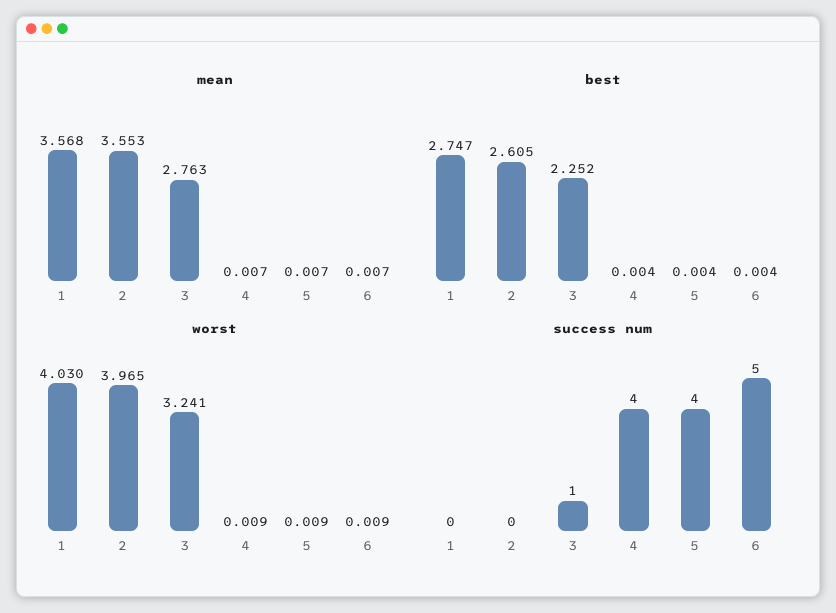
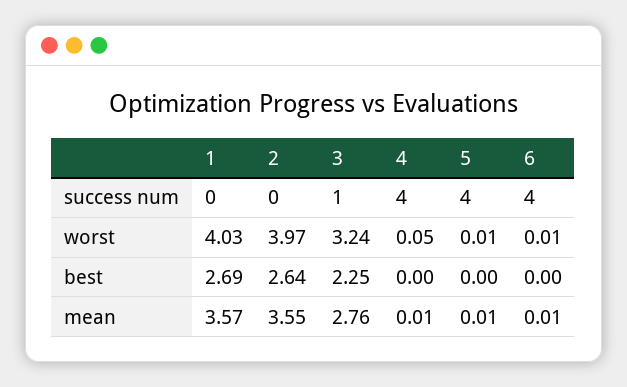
best, 1: 2.747 -> 2.69
best, 2: 2.605 -> 2.64
worst, 4: 0.009 -> 0.05
success num, 6: 5 -> 4

